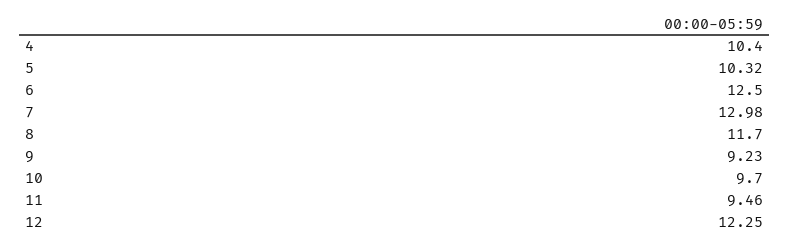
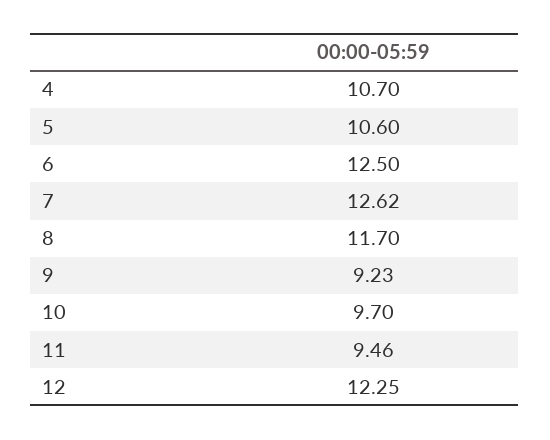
4: 10.4 -> 10.7
5: 10.32 -> 10.6
7: 12.98 -> 12.62

